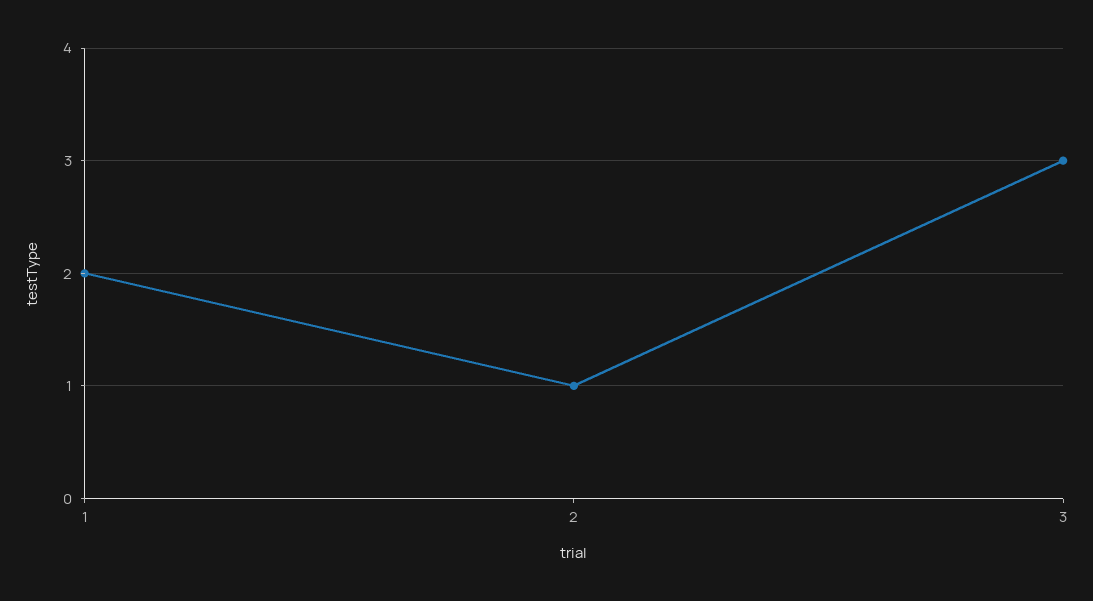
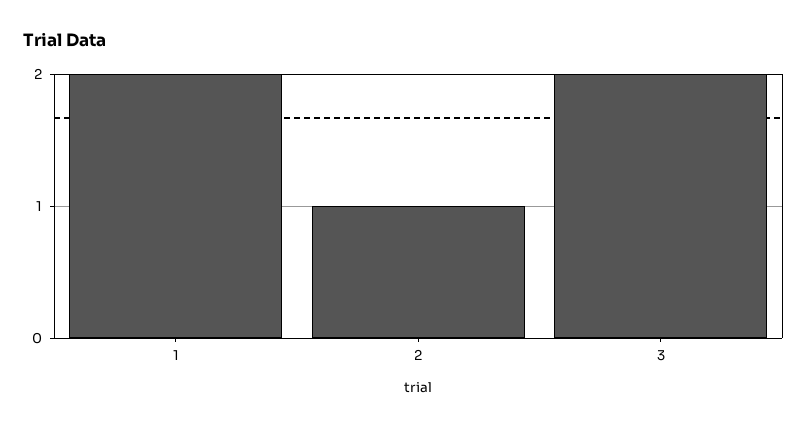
3: 3 -> 2

